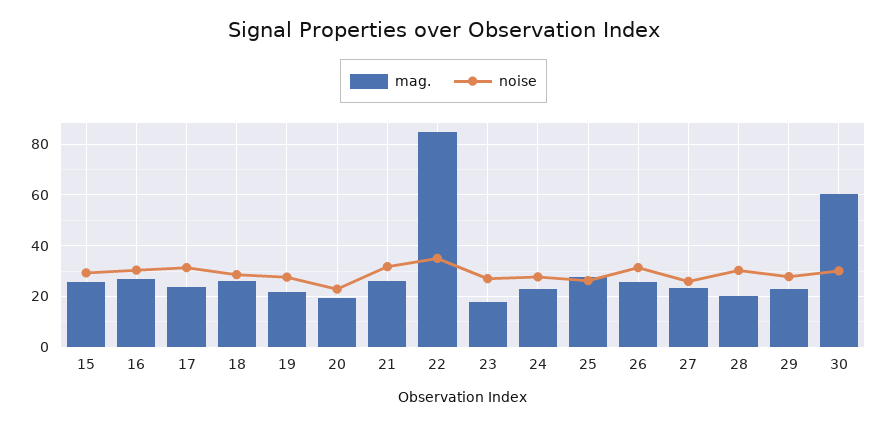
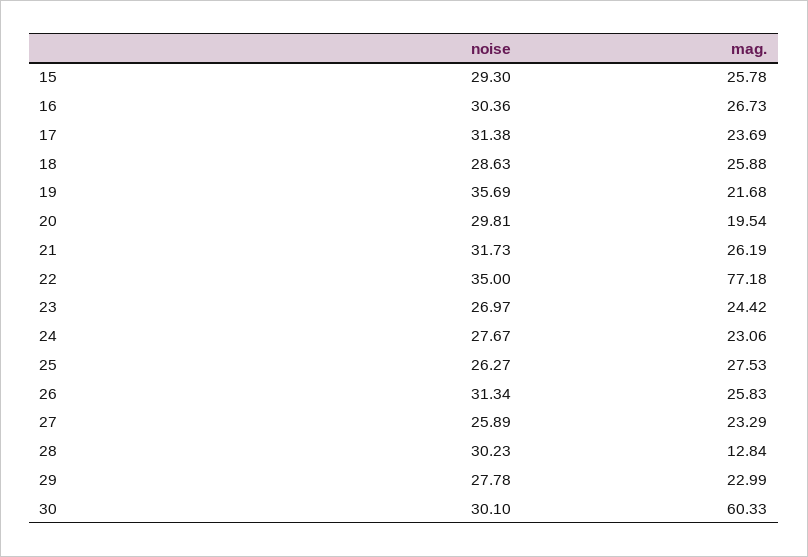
noise, 19: 27.5 -> 35.69
noise, 20: 22.5 -> 29.81
mag., 22: 85 -> 77.18
mag., 23: 17.5 -> 24.42
mag., 28: 20 -> 12.84

